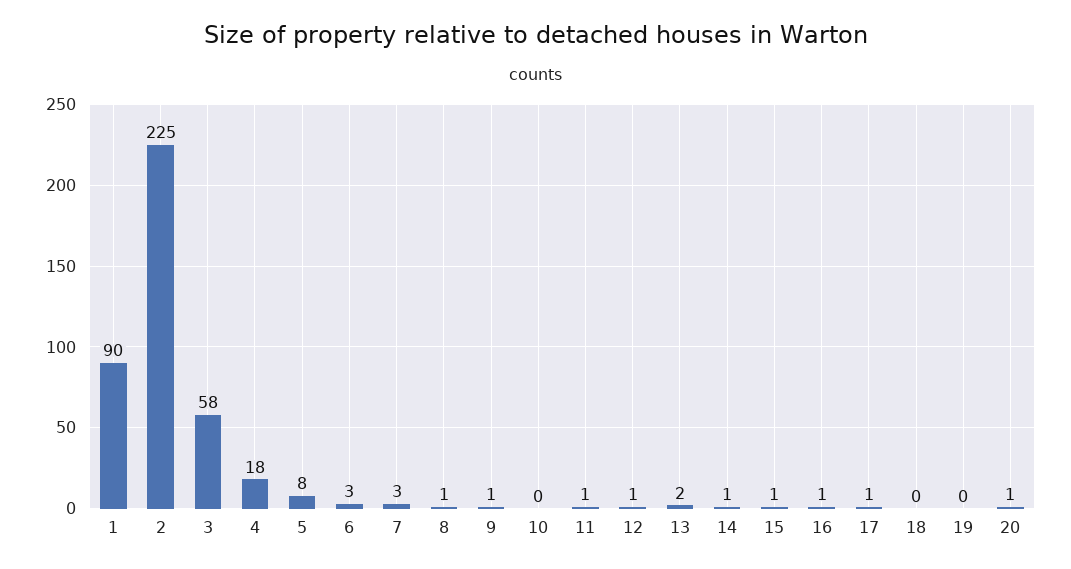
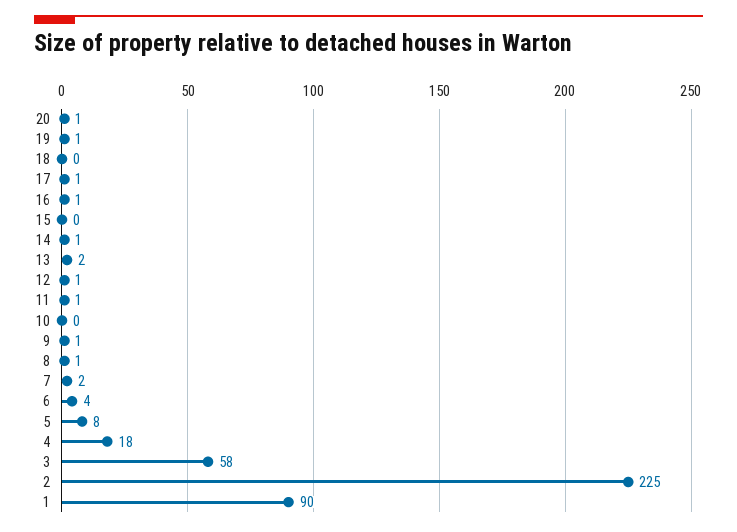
6: 3 -> 4
7: 3 -> 2
15: 1 -> 0
19: 0 -> 1

